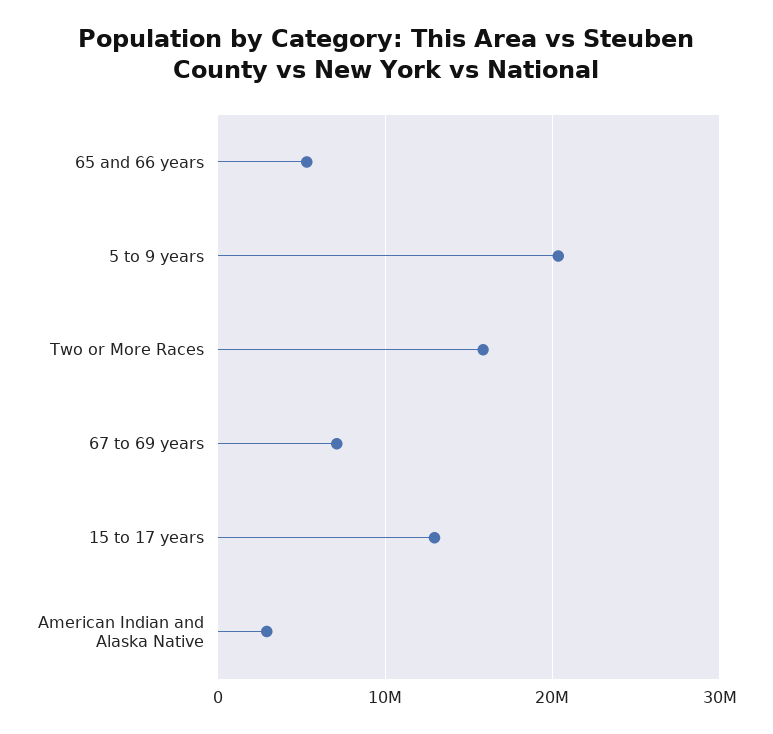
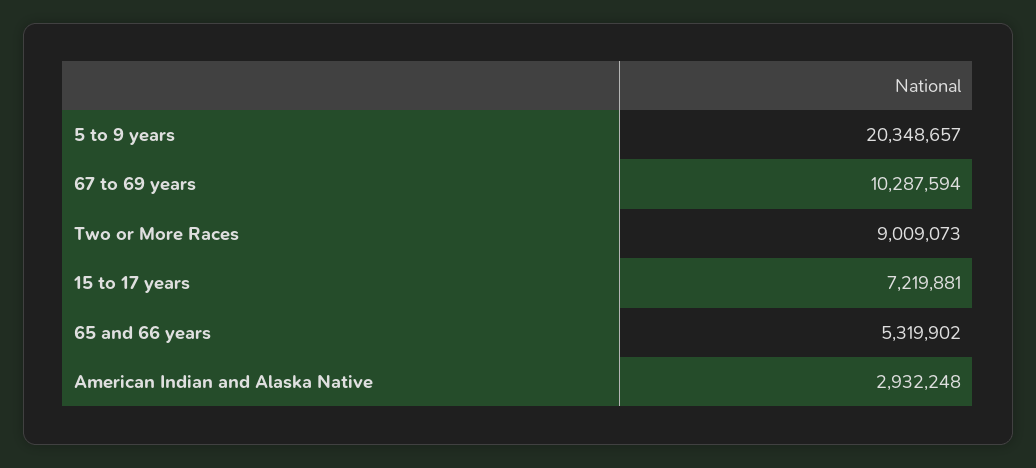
Two or More Races: 16000000 -> 9009073
67 to 69 years: 7000000 -> 10287594
15 to 17 years: 13000000 -> 7219881

